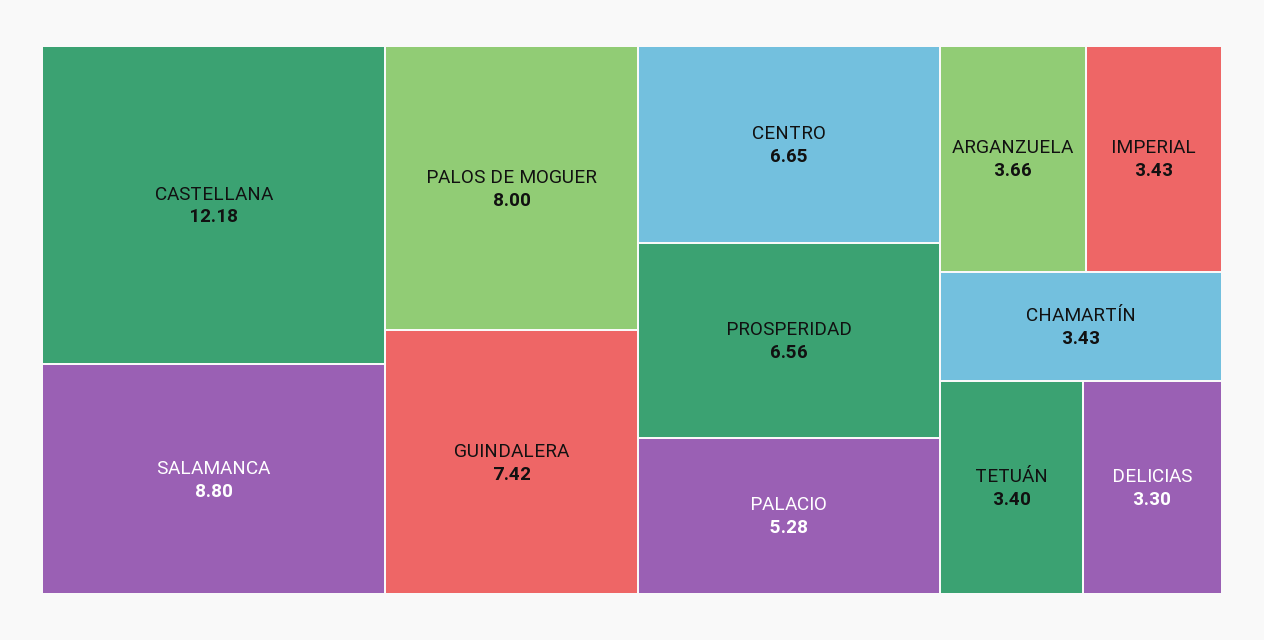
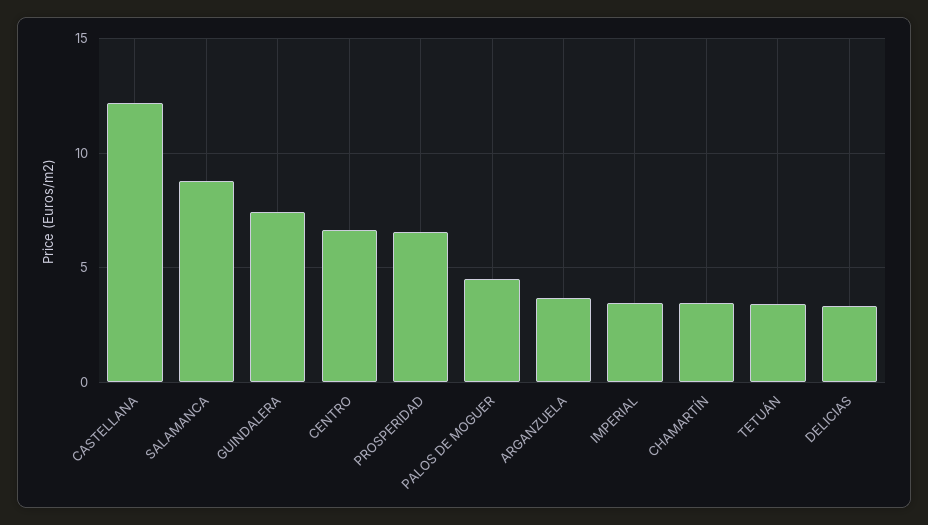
PALOS DE MOGUER: 8 -> 4.5
PALACIO: 5.28 -> none

